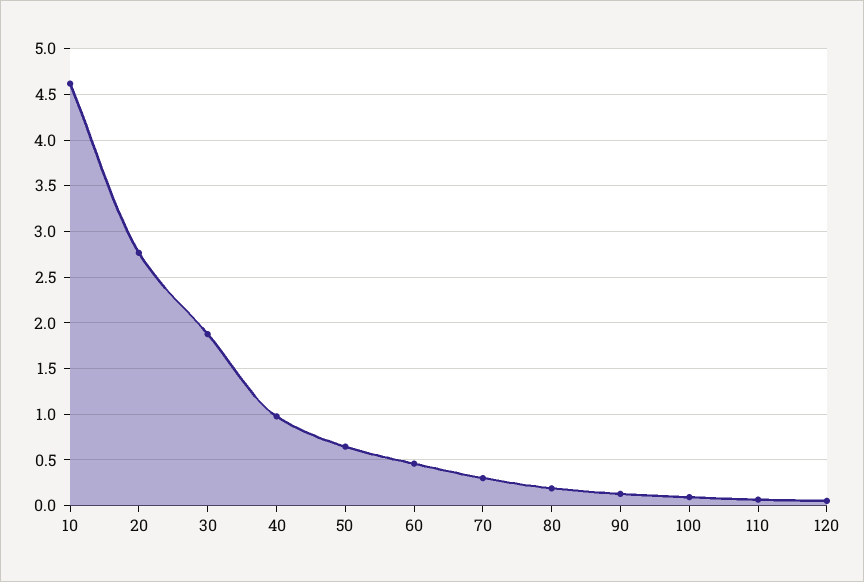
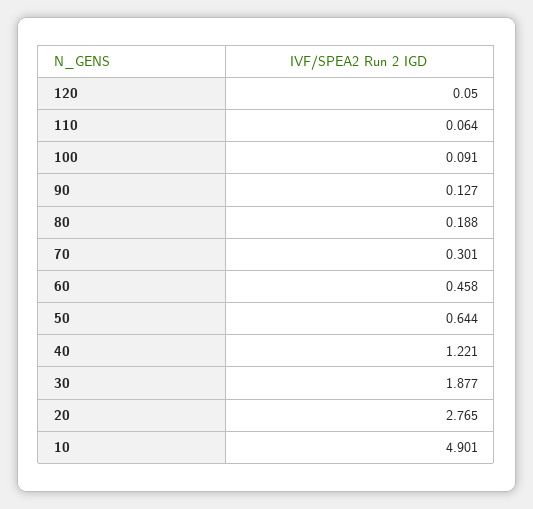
10: 4.6 -> 4.901
40: 1 -> 1.221

